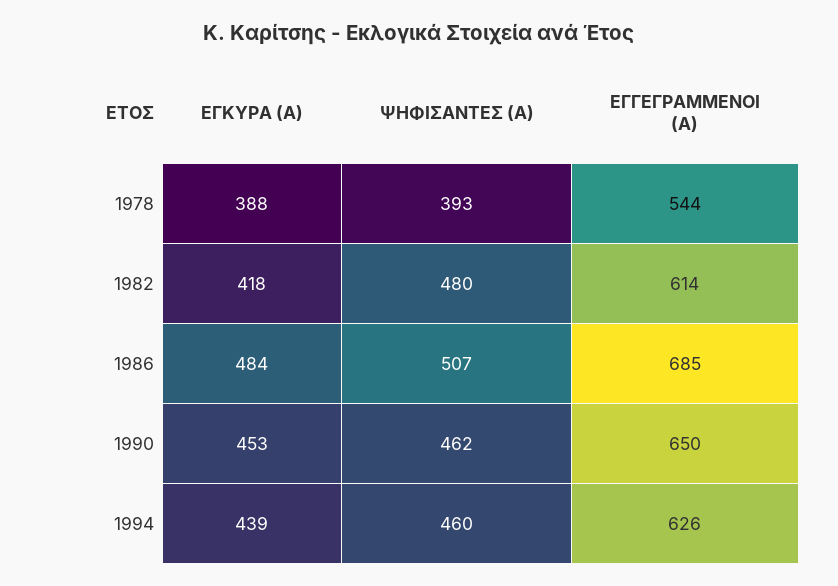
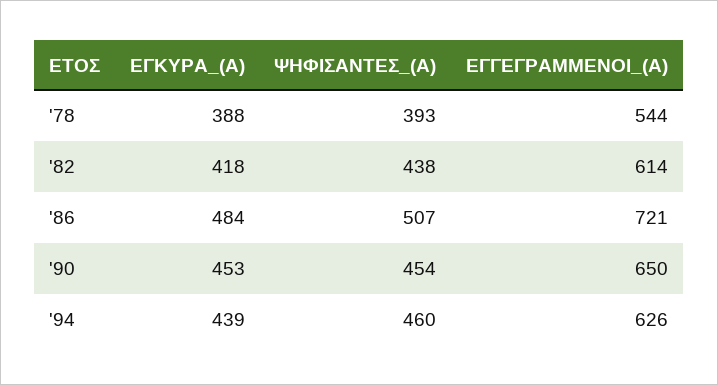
ΨΗΦΙΣΑΝΤΕΣ (Α), 1982: 480 -> 438
ΕΓΓΕΓΡΑΜΜΕΝΟΙ (Α), 1986: 685 -> 721
ΨΗΦΙΣΑΝΤΕΣ (Α), 1990: 462 -> 454

